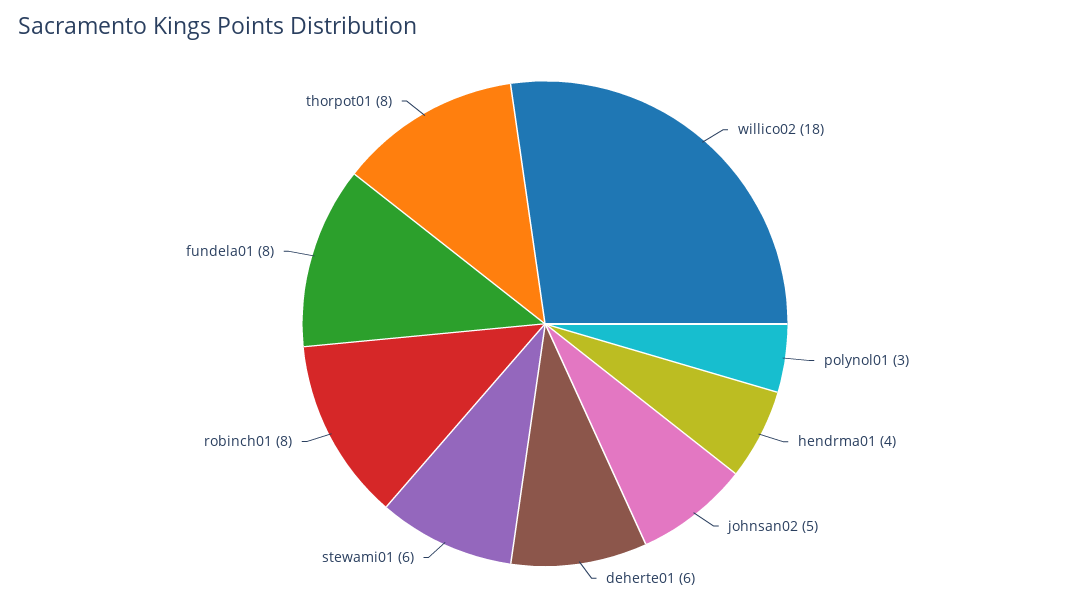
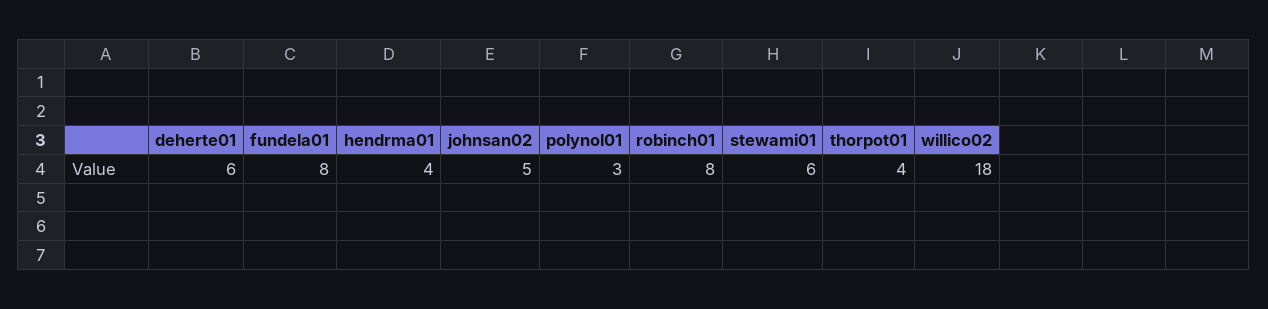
thorpot01: 8 -> 4

